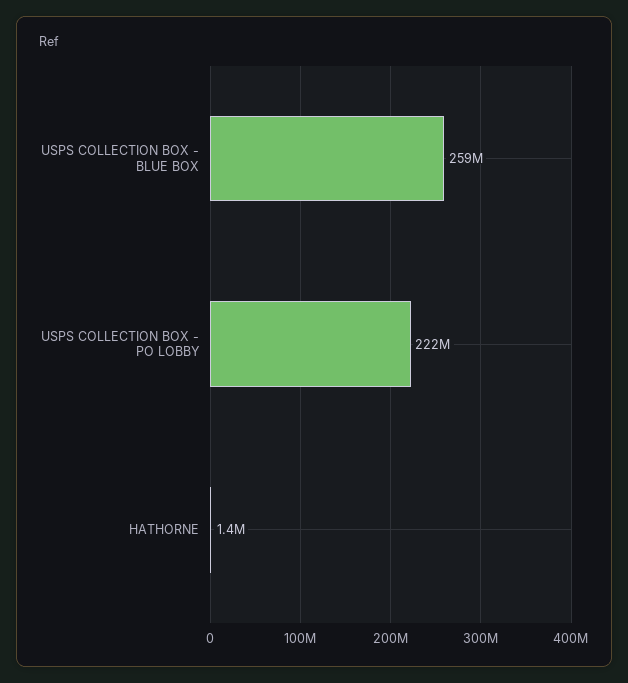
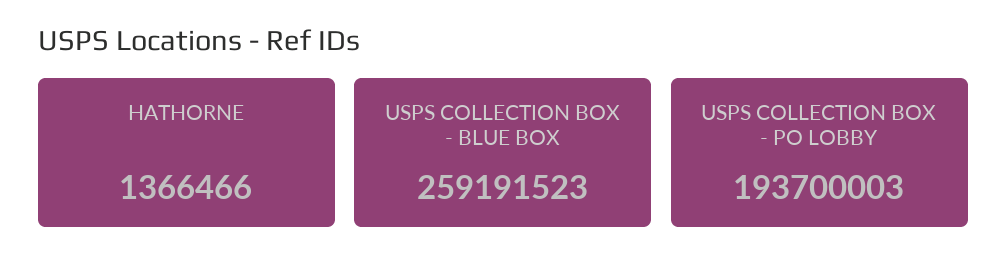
USPS COLLECTION BOX - PO LOBBY: 222000000 -> 193700003

